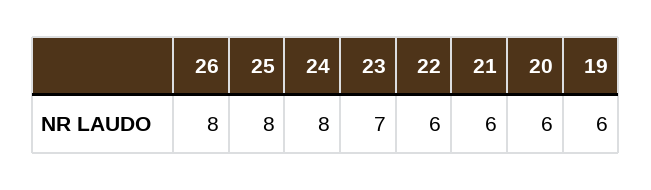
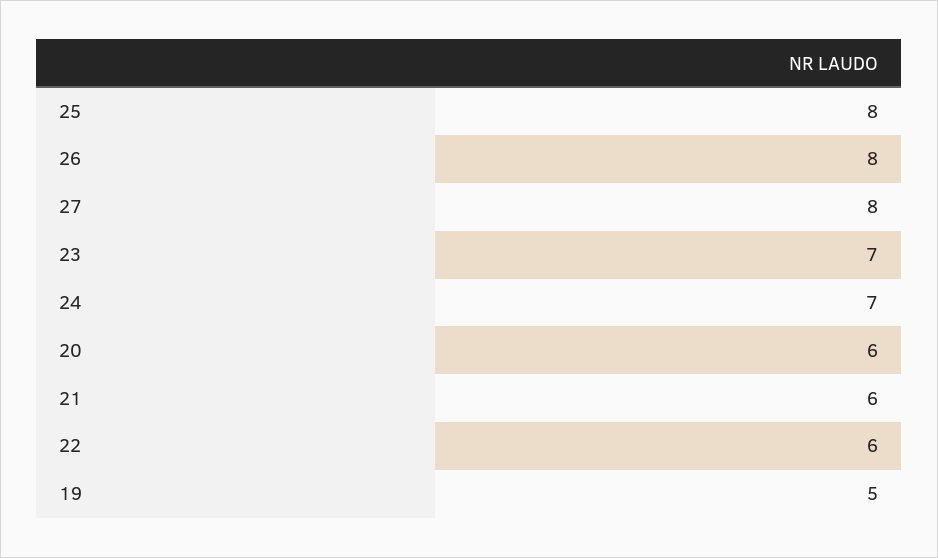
24: 8 -> 7
19: 6 -> 5
27: none -> 8

